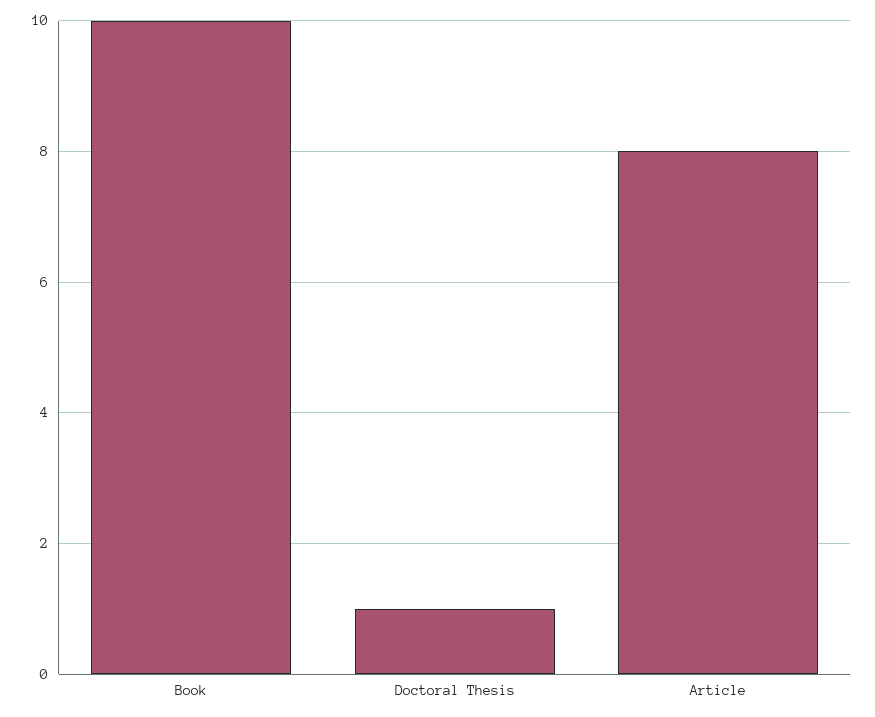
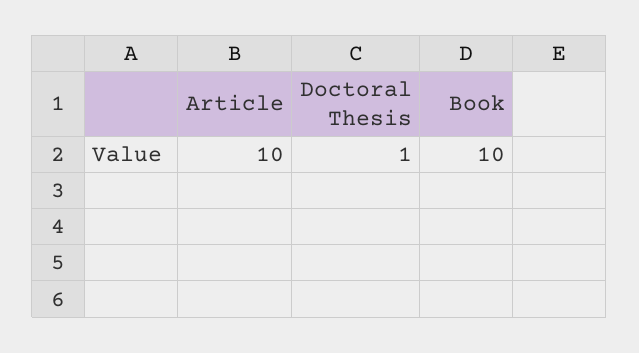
Article: 8 -> 10

